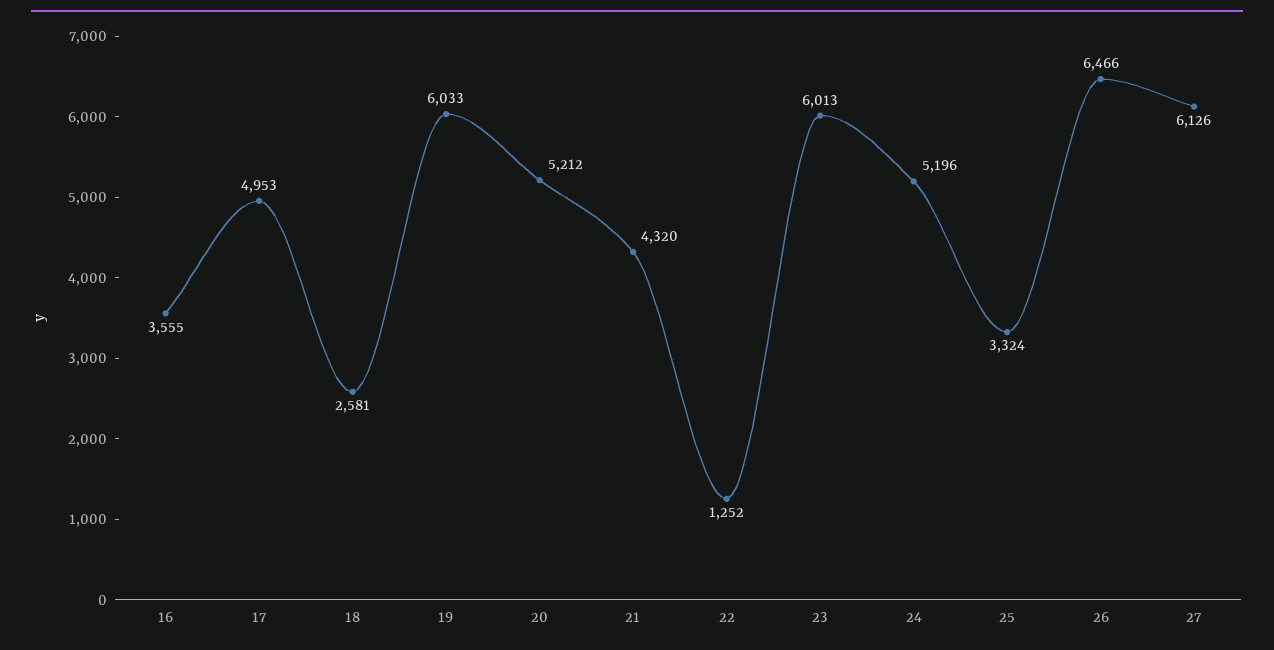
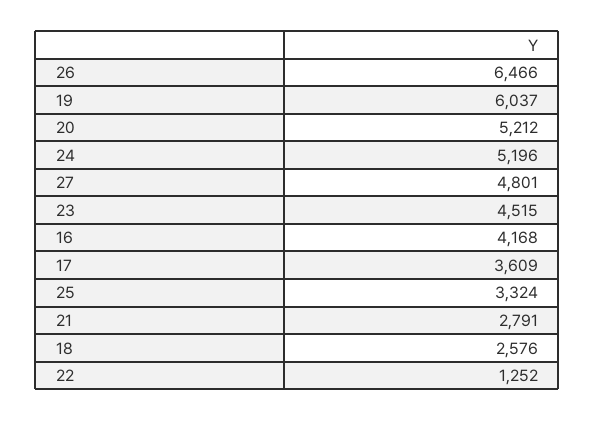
16: 3555 -> 4168
17: 4953 -> 3609
18: 2581 -> 2576
19: 6033 -> 6037
21: 4320 -> 2791
23: 6013 -> 4515
27: 6126 -> 4801

